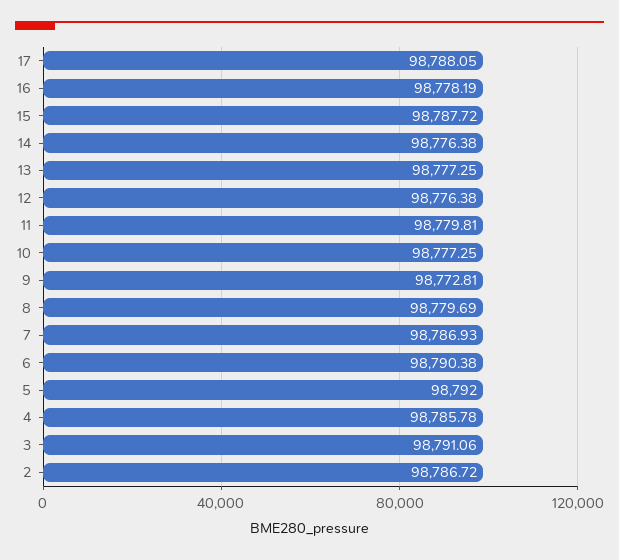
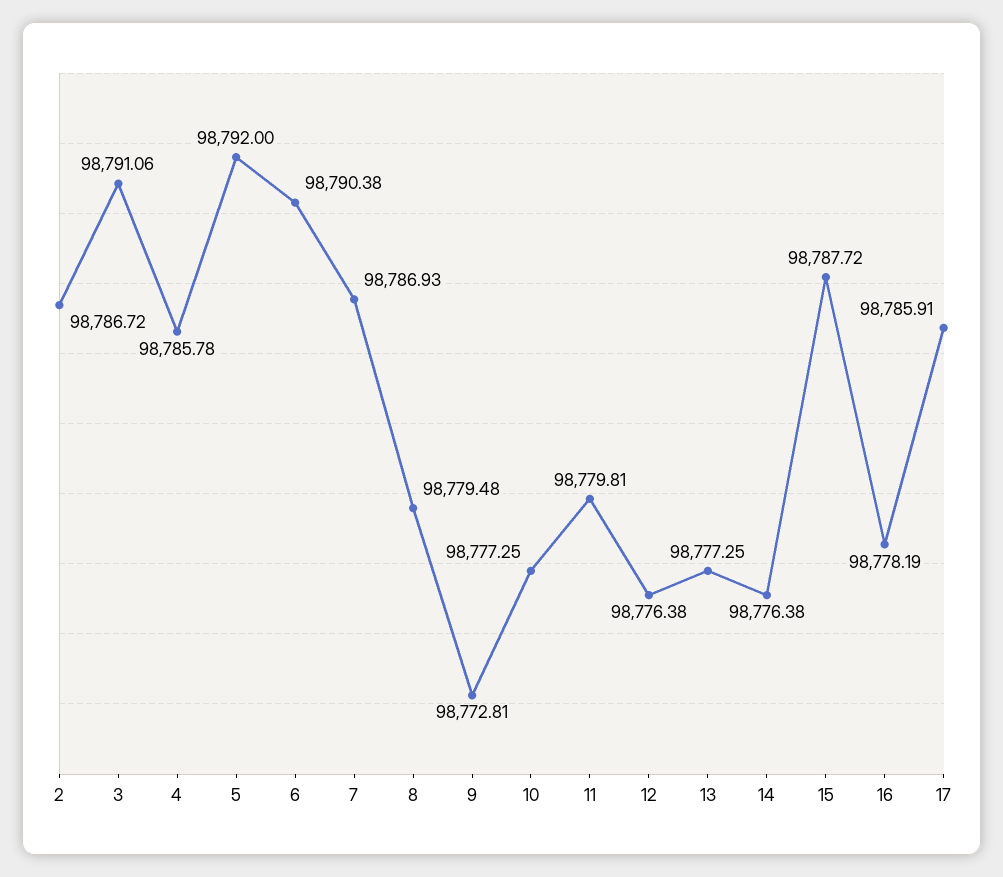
17: 98788.05 -> 98785.91
8: 98779.69 -> 98779.48

